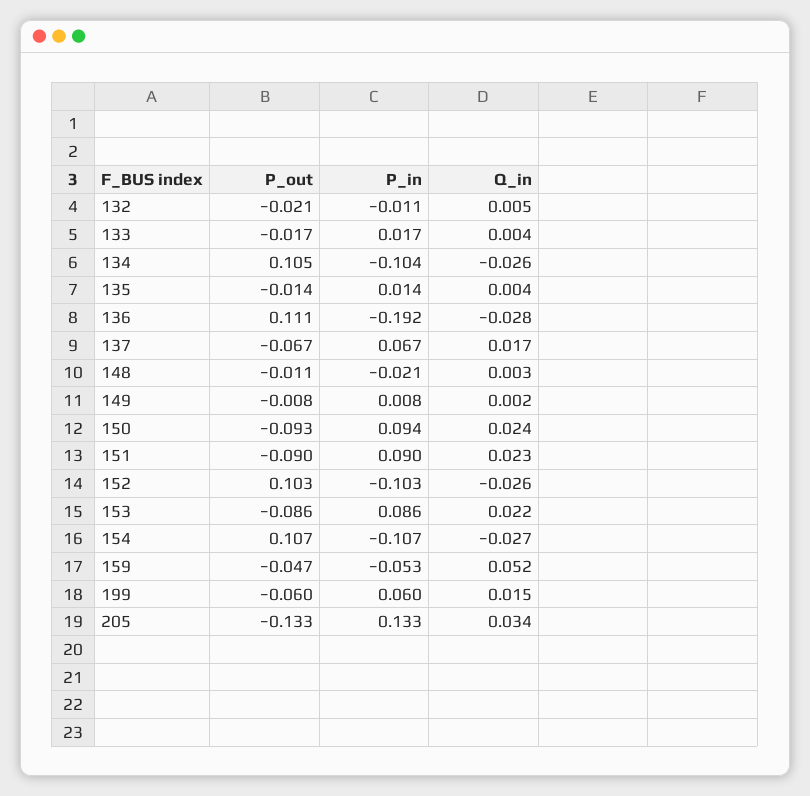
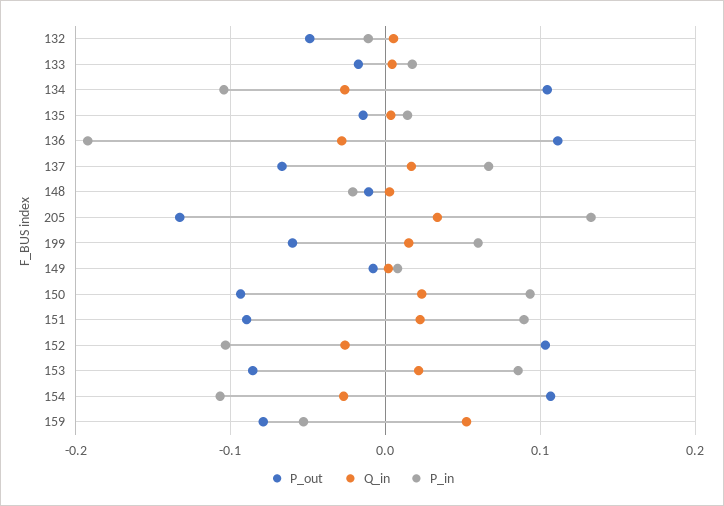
P_out, 132: -0.021 -> -0.05
P_out, 159: -0.047 -> -0.08

